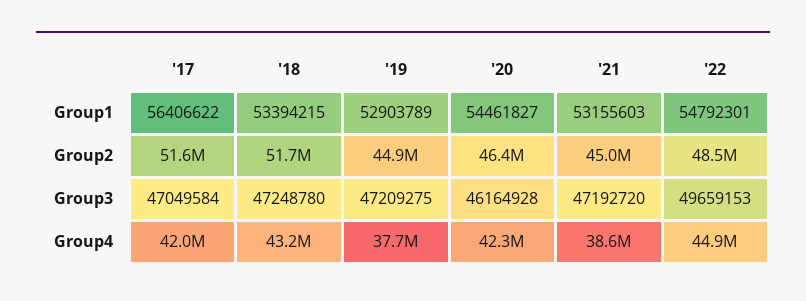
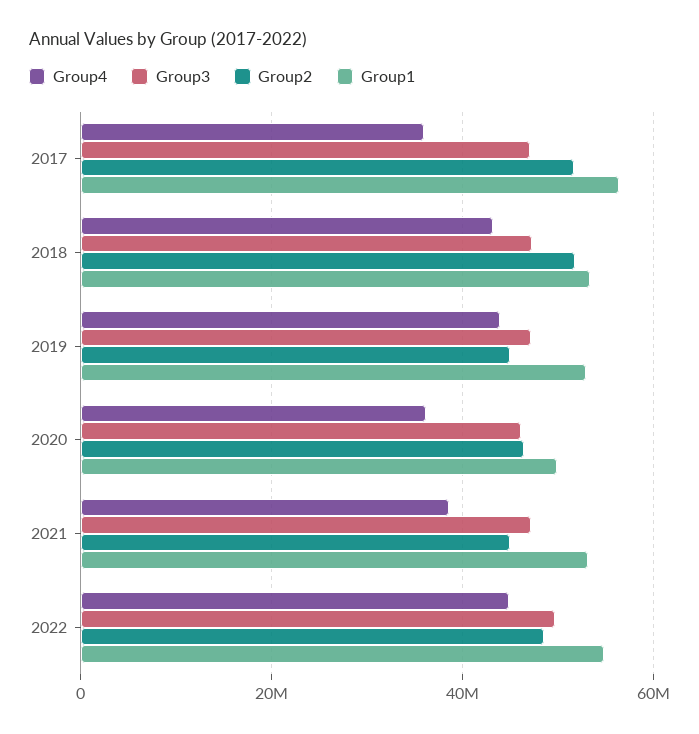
Group1, '20: 54461827 -> 50000000
Group4, '17: 42000000 -> 36000000
Group4, '19: 37700000 -> 44000000
Group4, '20: 42300000 -> 36000000

